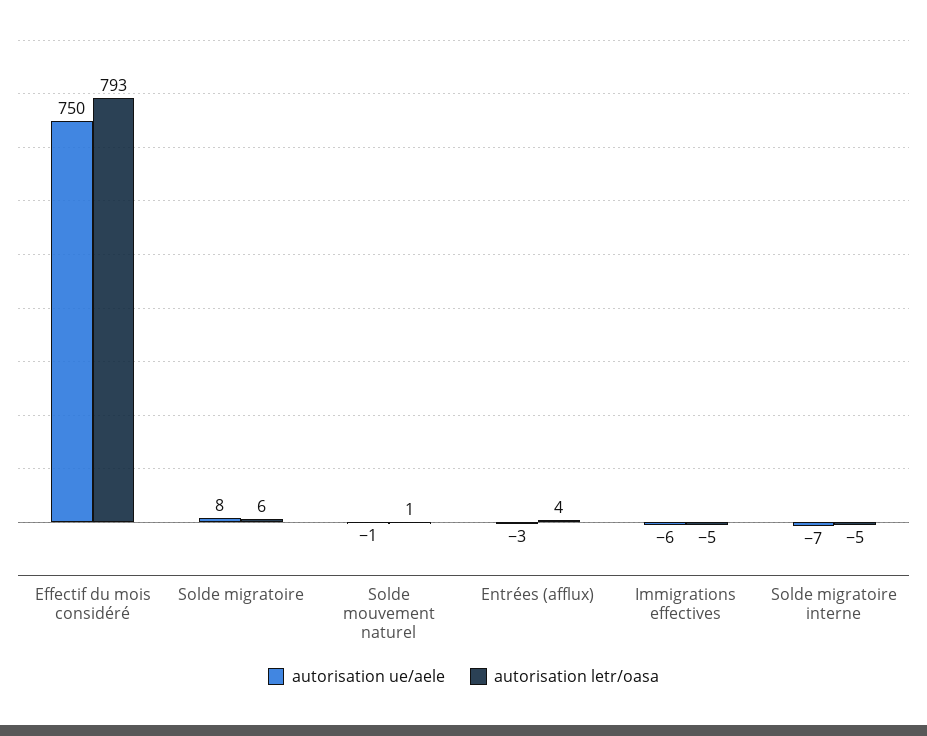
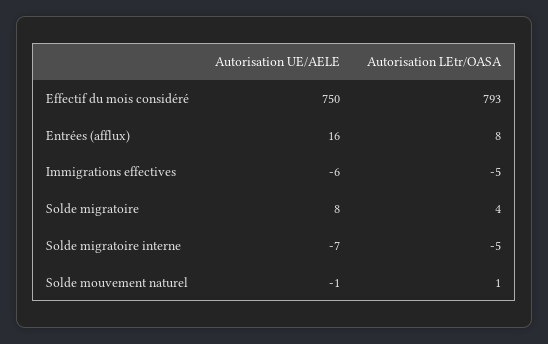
autorisation letr/oasa, Solde migratoire: 6 -> 4
autorisation ue/aele, Entrées (afflux): -3 -> 16
autorisation letr/oasa, Entrées (afflux): 4 -> 8

